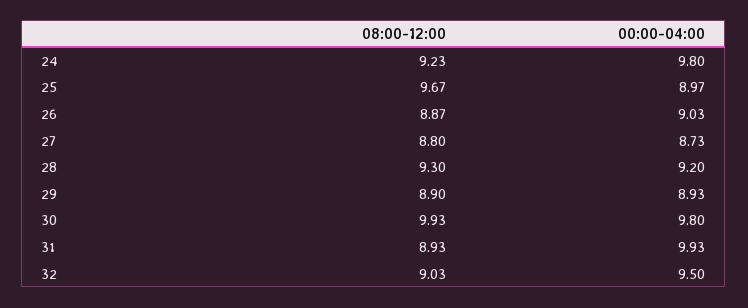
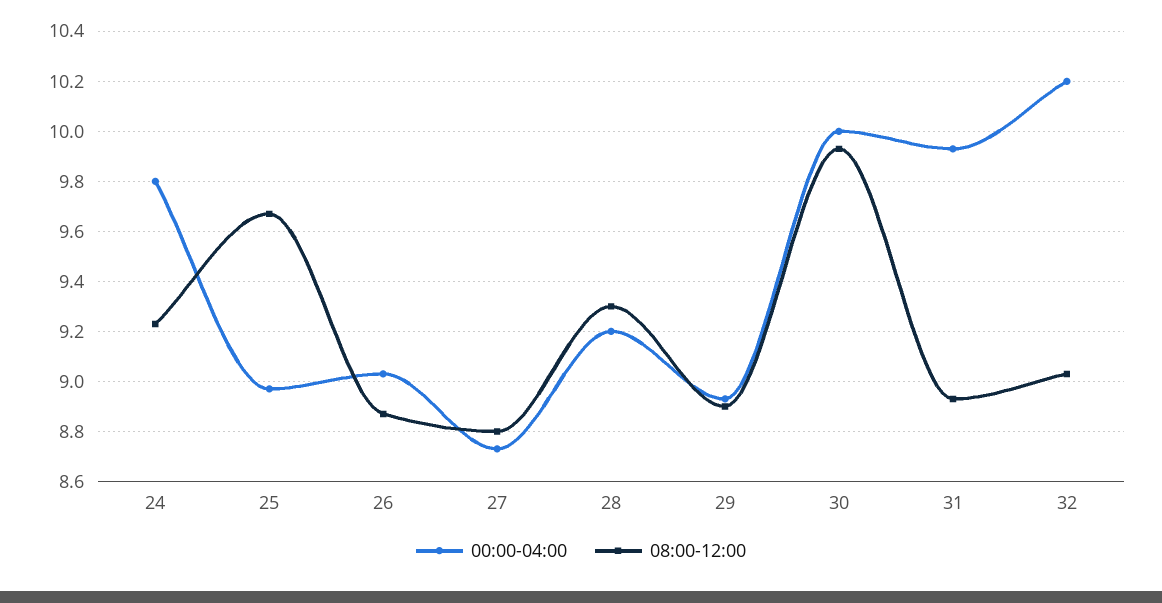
00:00-04:00, 30: 9.8 -> 10
00:00-04:00, 32: 9.5 -> 10.2

